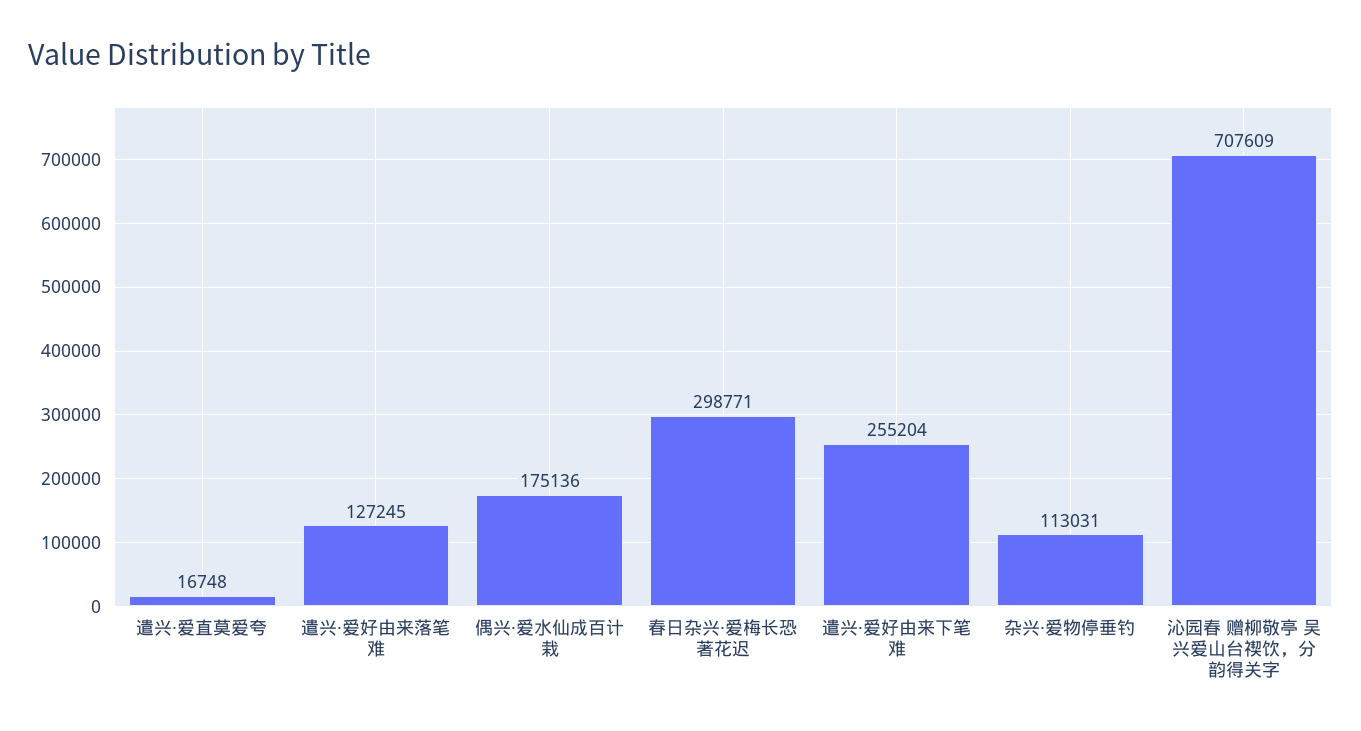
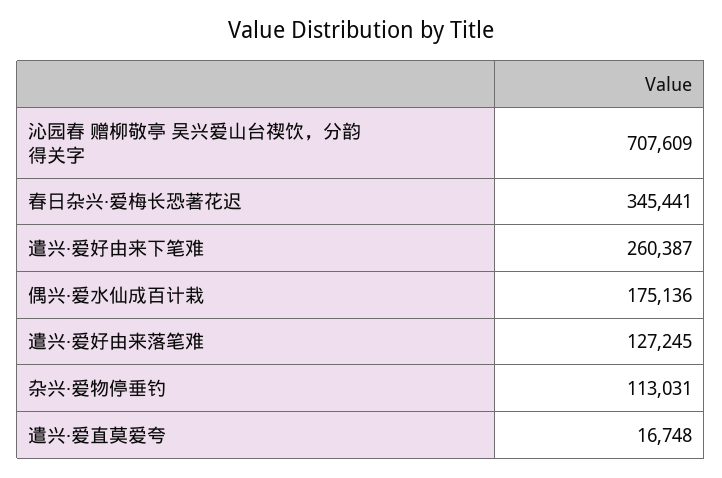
春日杂兴·爱梅长恐著花迟: 298771 -> 345441
遣兴·爱好由来下笔难: 255204 -> 260387

